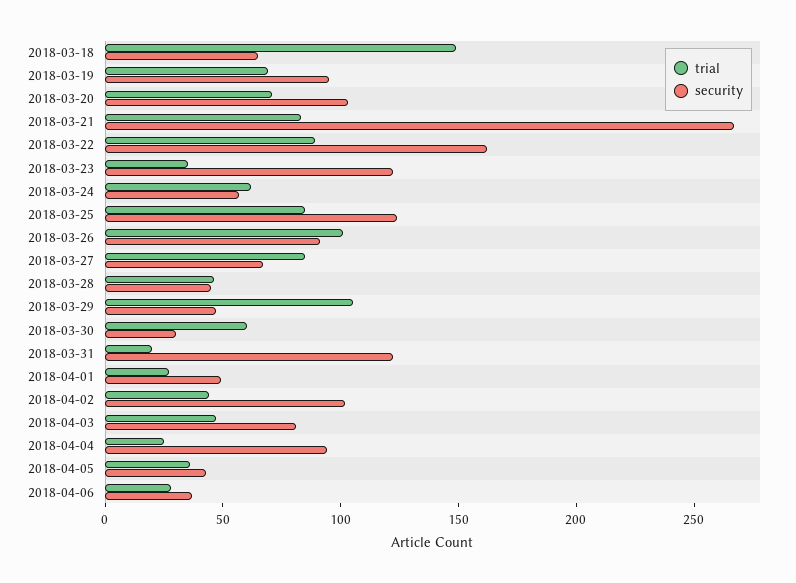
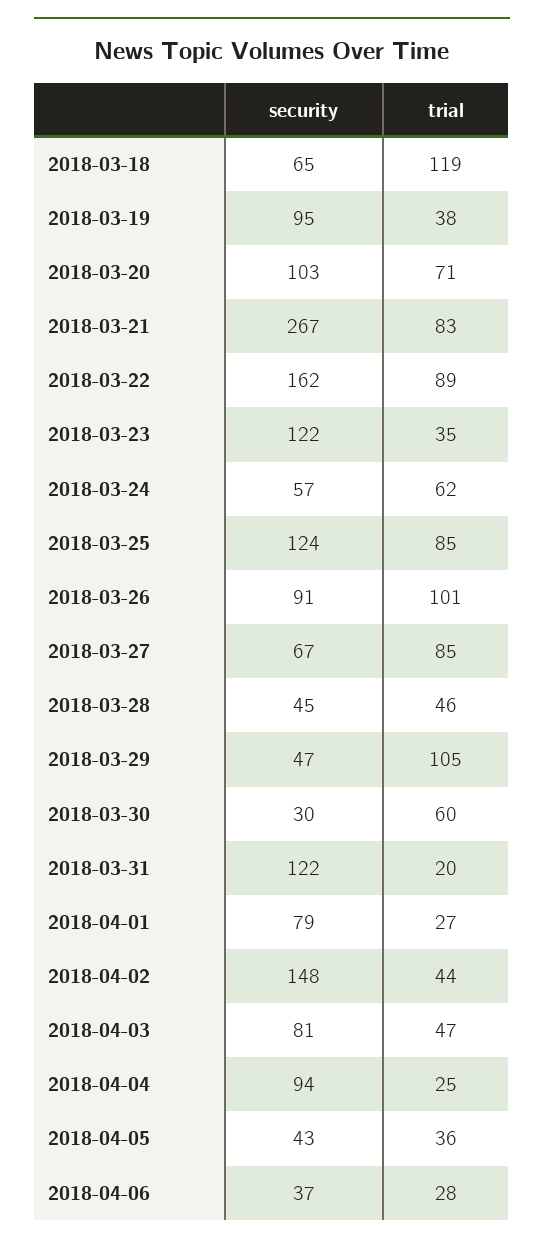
trial, 2018-03-18: 150 -> 119
trial, 2018-03-19: 70 -> 38
security, 2018-04-01: 50 -> 79
security, 2018-04-02: 100 -> 148

